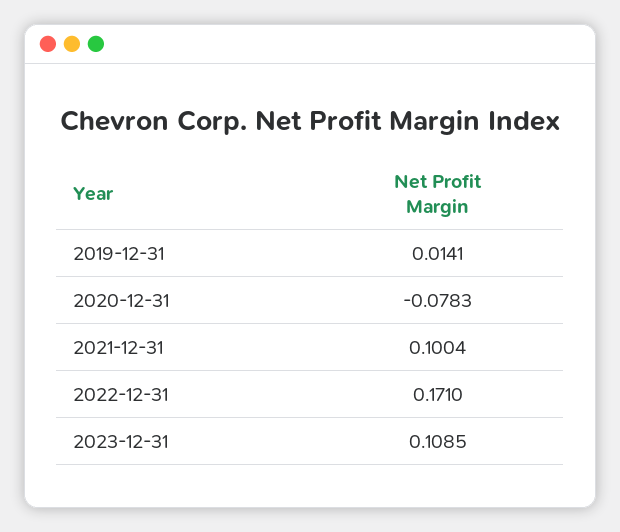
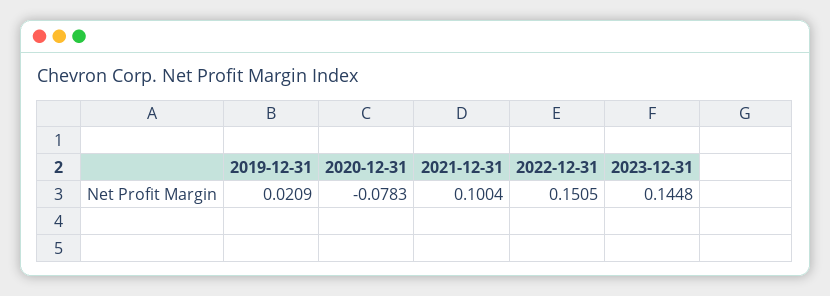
2019-12-31: 0.0141 -> 0.0209
2022-12-31: 0.171 -> 0.1505
2023-12-31: 0.1085 -> 0.1448

